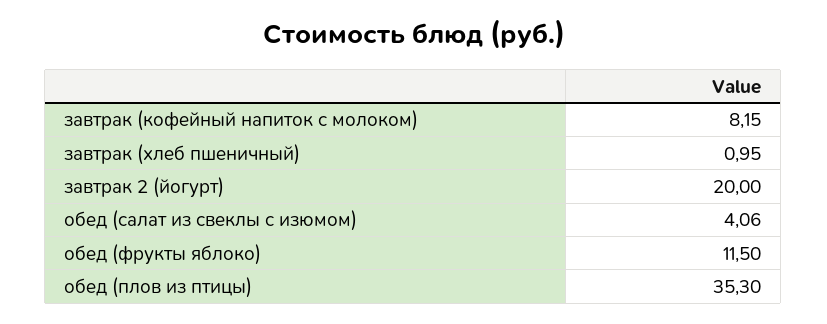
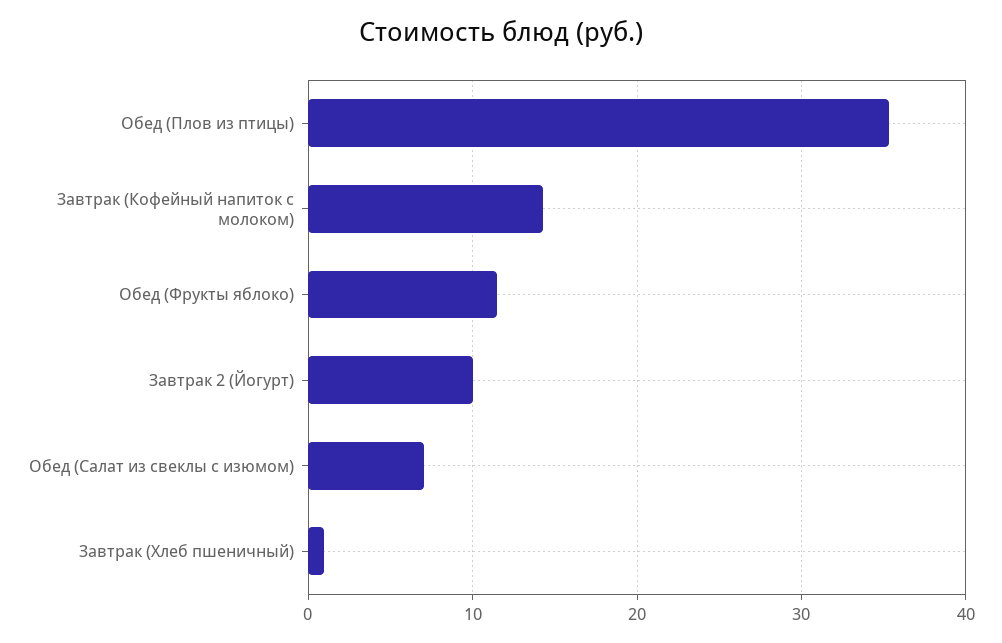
завтрак (кофейный напиток с молоком): 8.15 -> 14
завтрак 2 (йогурт): 20 -> 10
обед (салат из свеклы с изюмом): 4.06 -> 7

